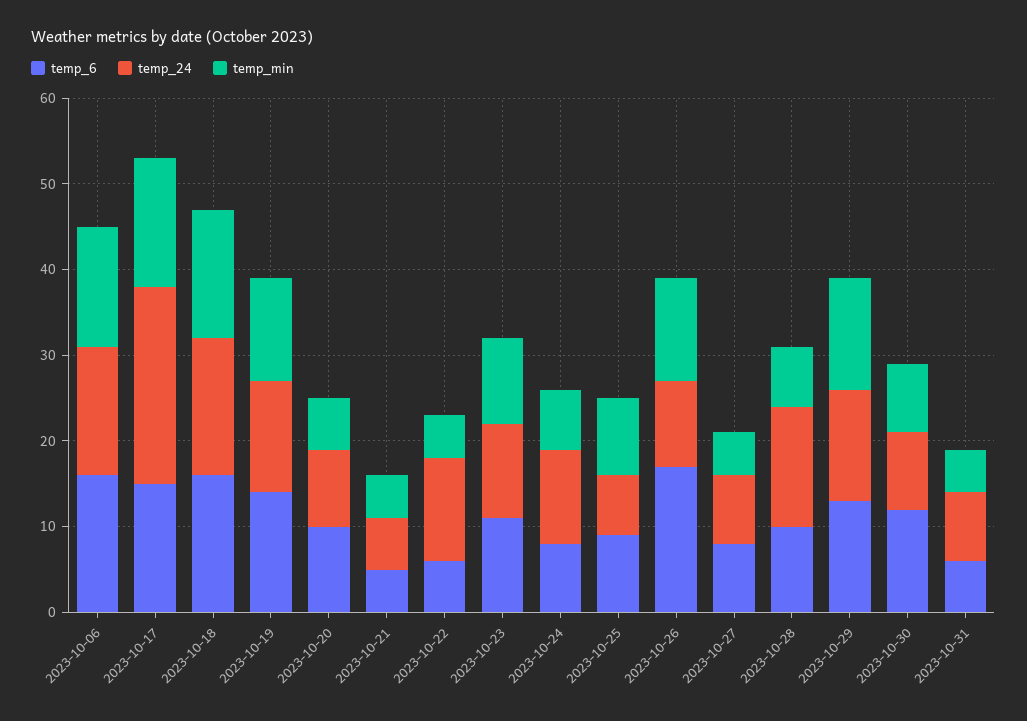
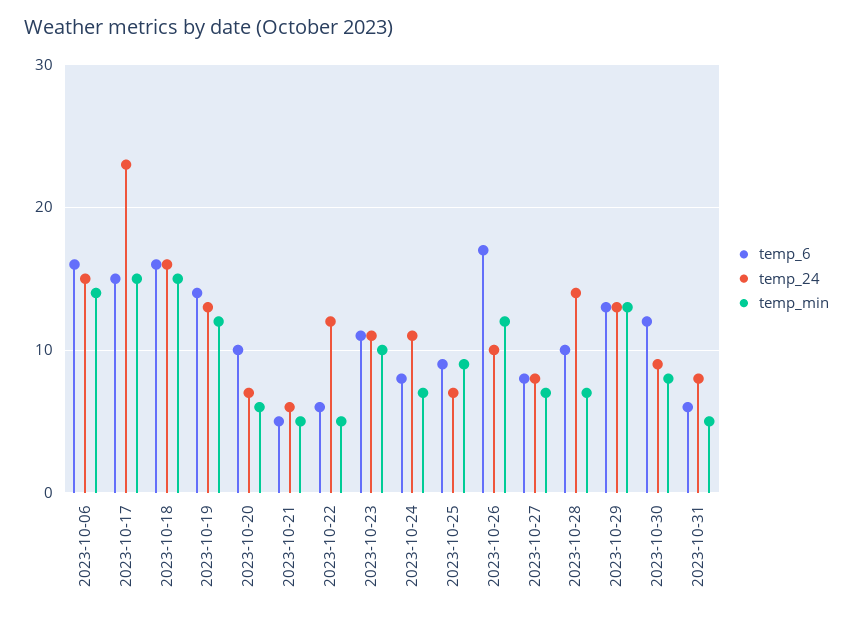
temp_24, 2023-10-20: 9 -> 7
temp_min, 2023-10-27: 5 -> 7

